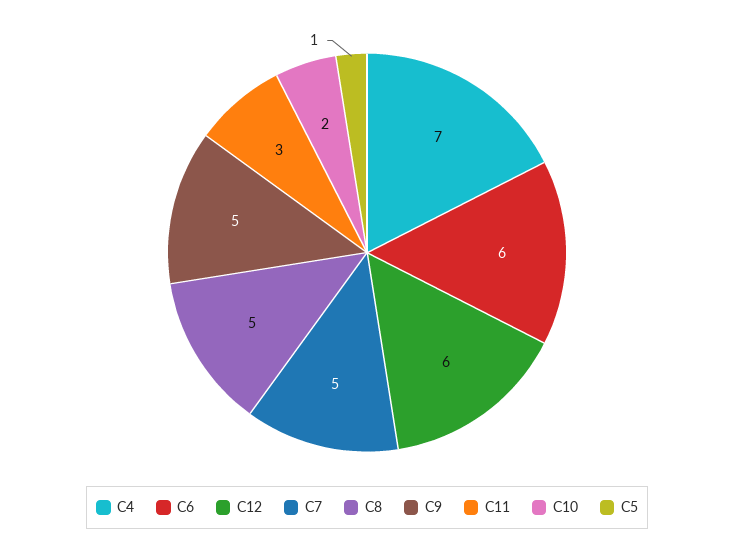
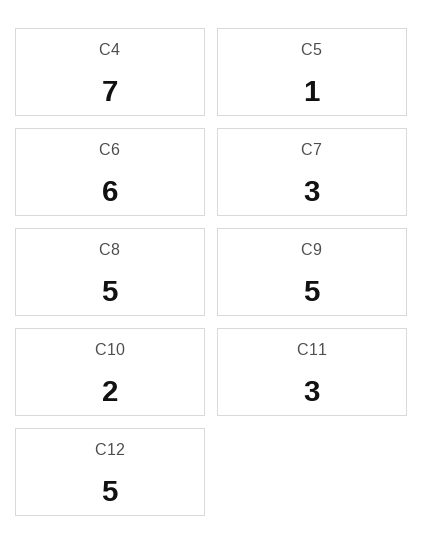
C12: 6 -> 5
C7: 5 -> 3

